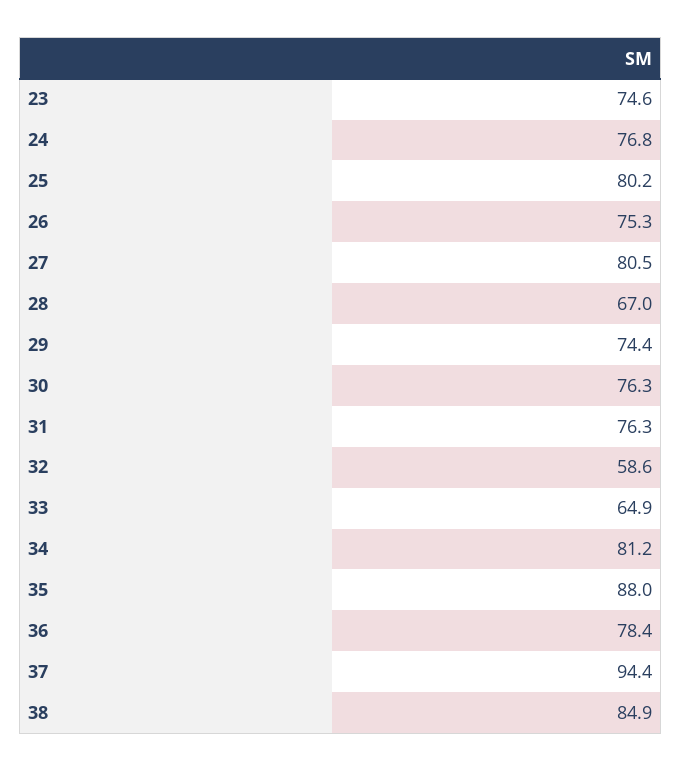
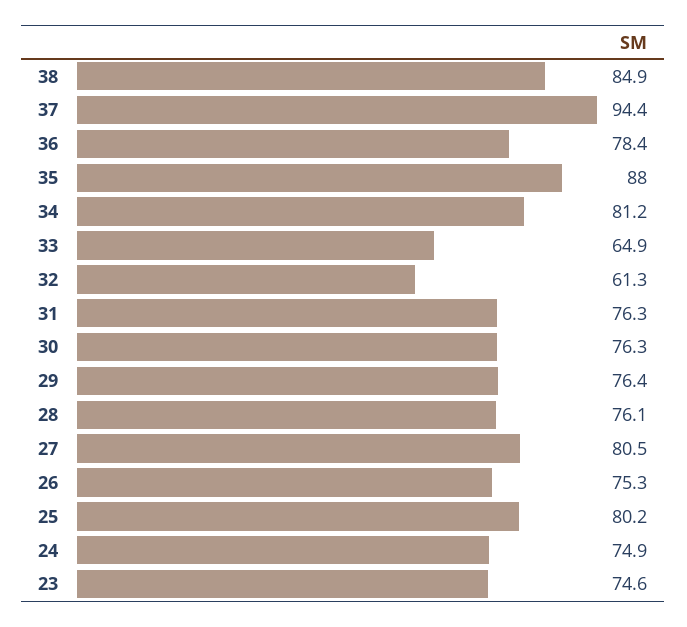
24: 76.8 -> 74.9
28: 67 -> 76.1
29: 74.4 -> 76.4
32: 58.6 -> 61.3

